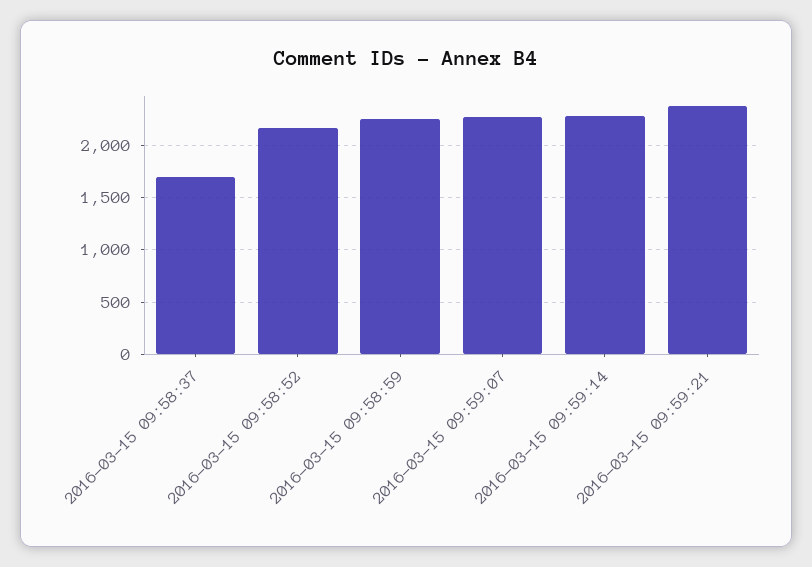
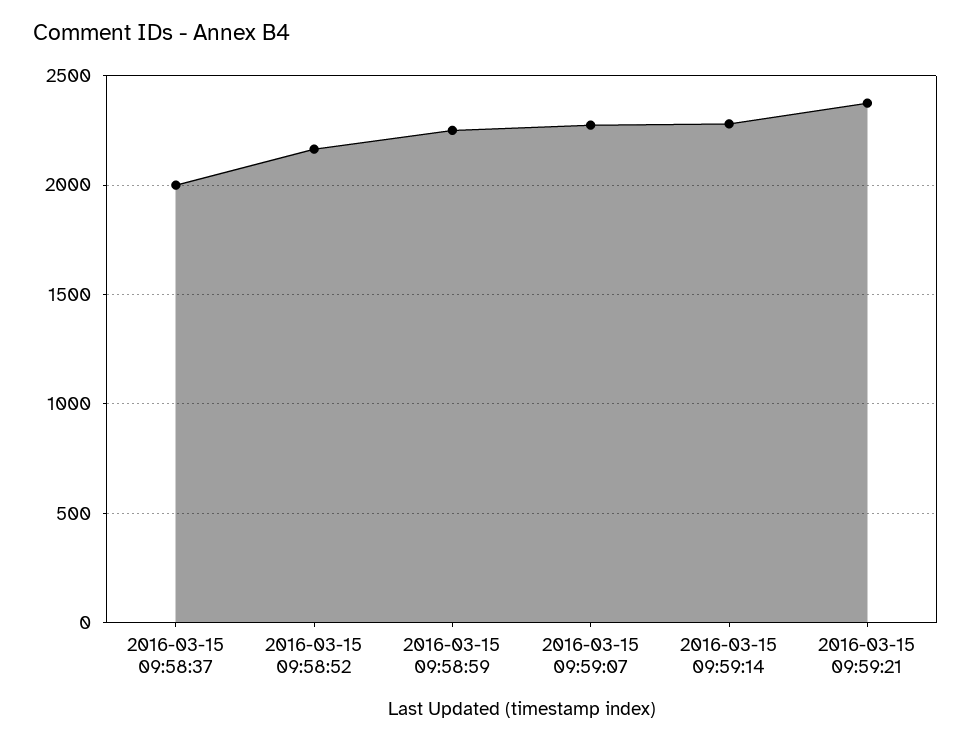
2016-03-15 09:58:37: 1700 -> 2000

